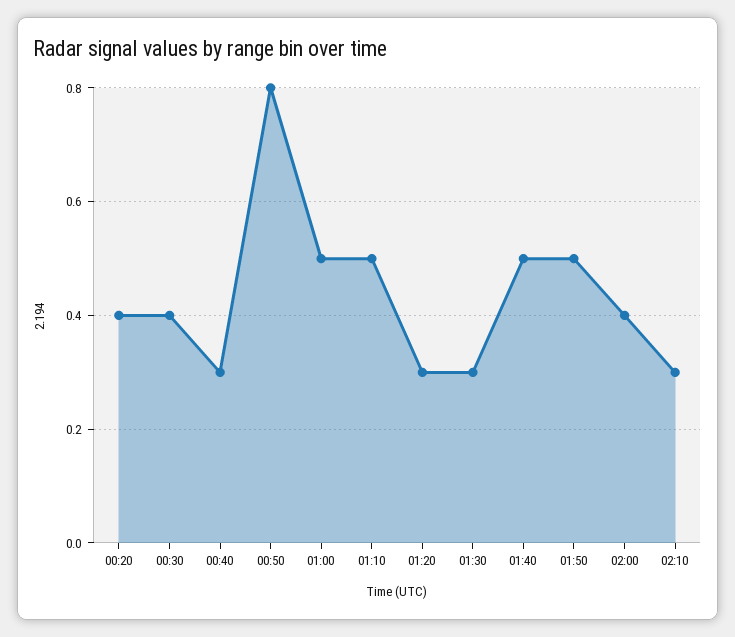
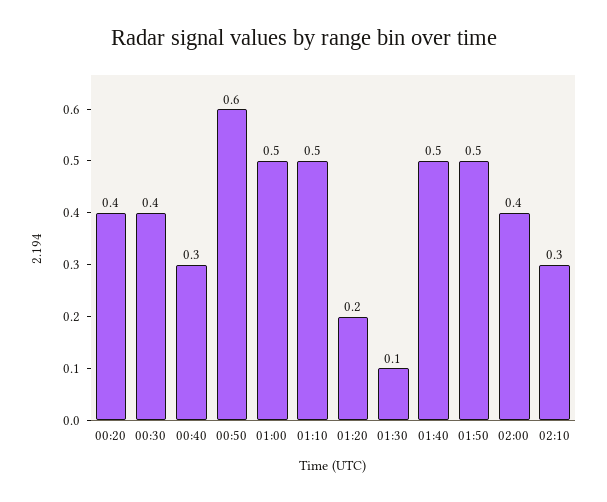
00:50: 0.8 -> 0.6
01:20: 0.3 -> 0.2
01:30: 0.3 -> 0.1

